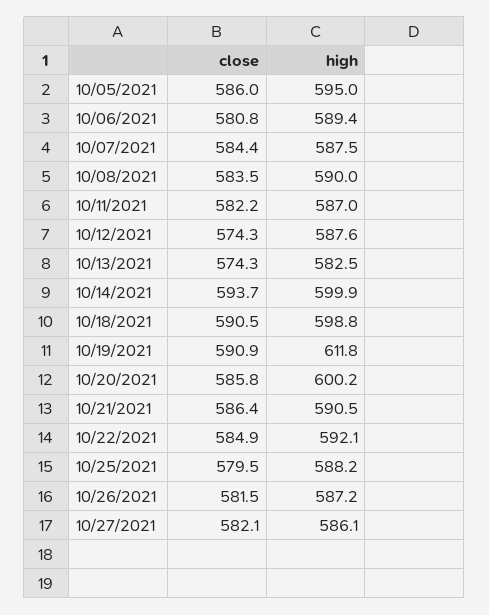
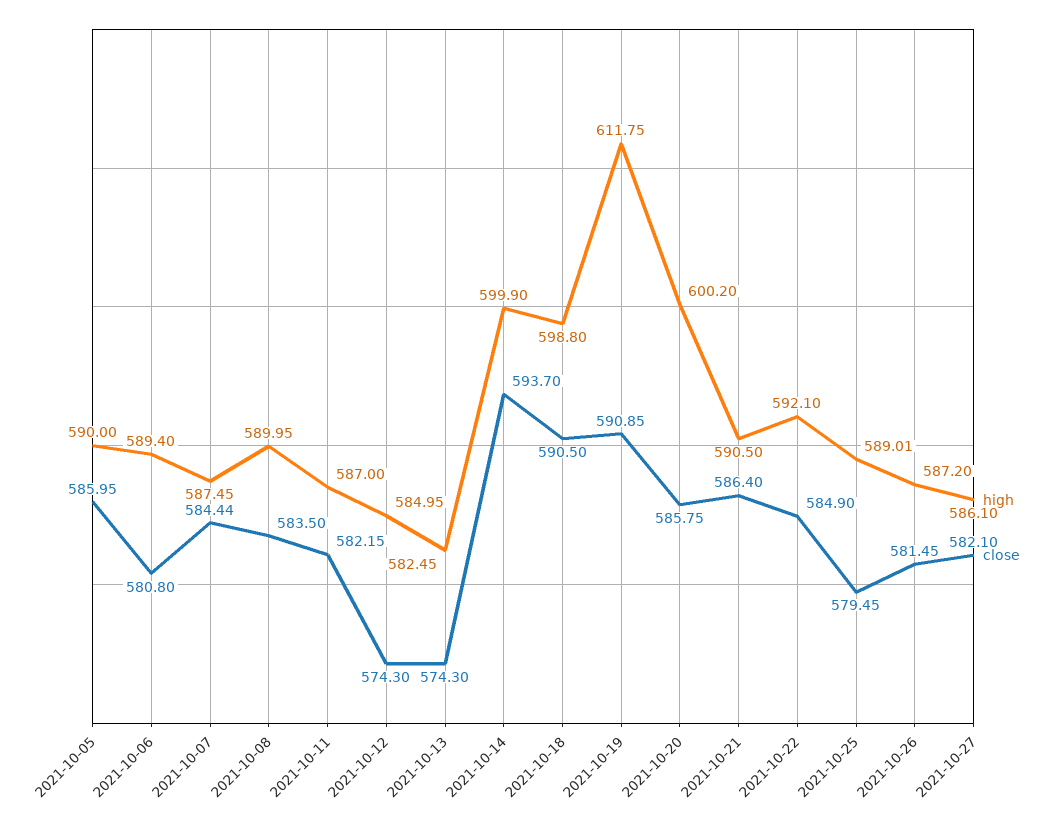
high, 10/05/2021: 595 -> 590
high, 10/12/2021: 587.6 -> 584.95
high, 10/25/2021: 588.2 -> 589.01

